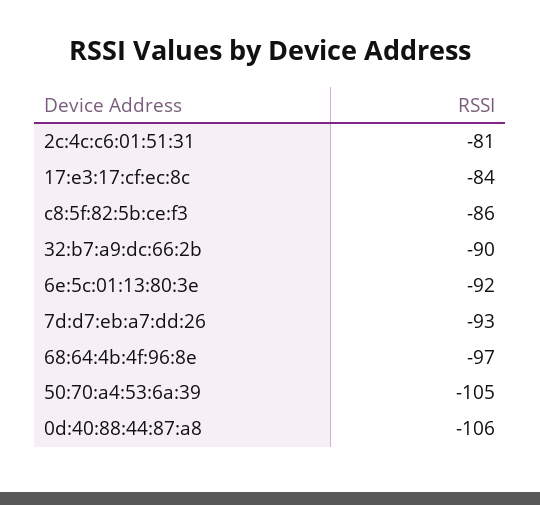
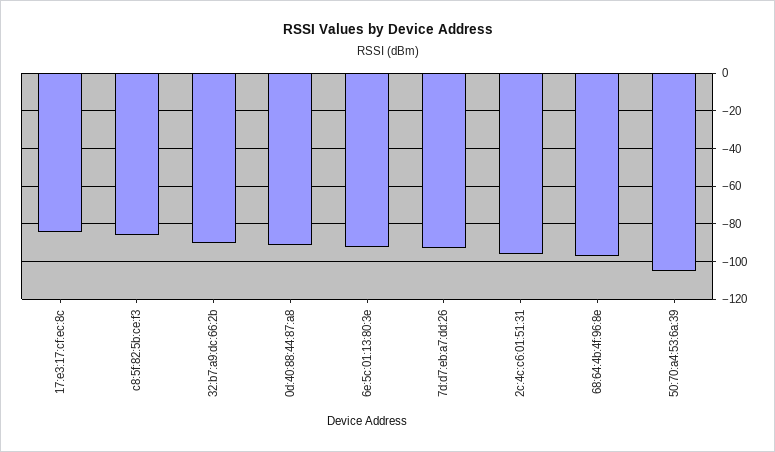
2c:4c:c6:01:51:31: -81 -> -95
0d:40:88:44:87:a8: -106 -> -90

